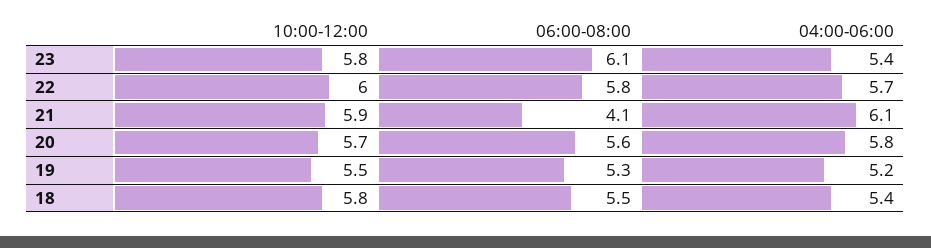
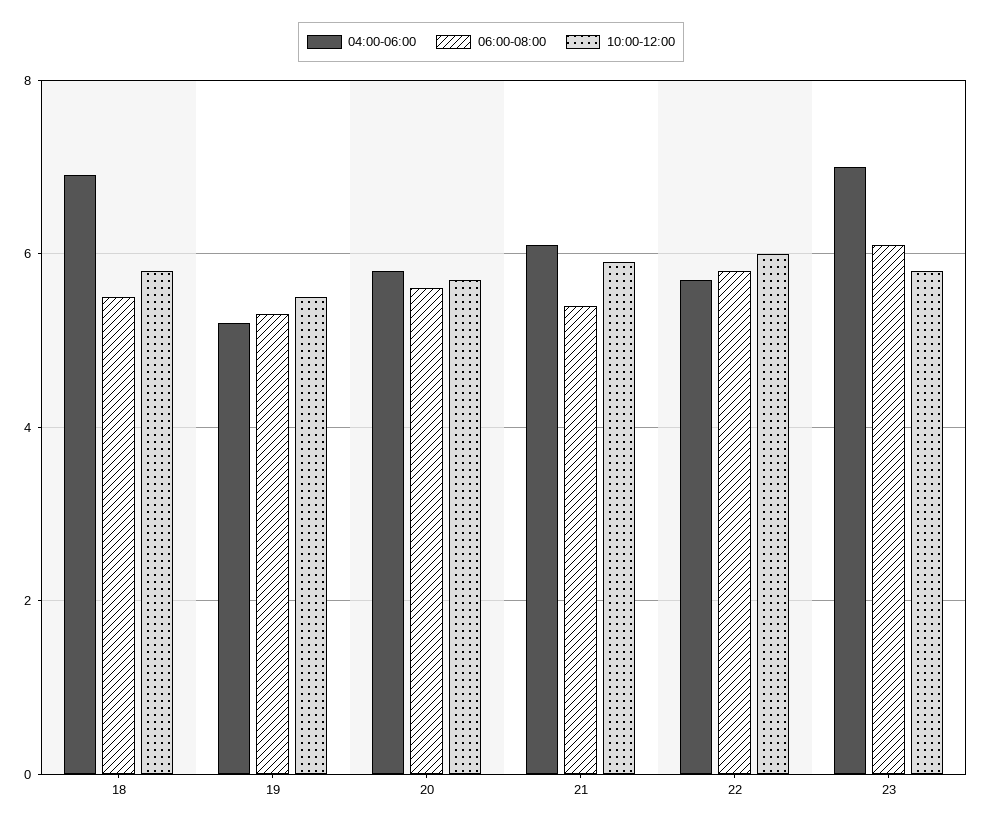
04:00-06:00, 23: 5.4 -> 7
06:00-08:00, 21: 4.1 -> 5.5
04:00-06:00, 18: 5.4 -> 7

